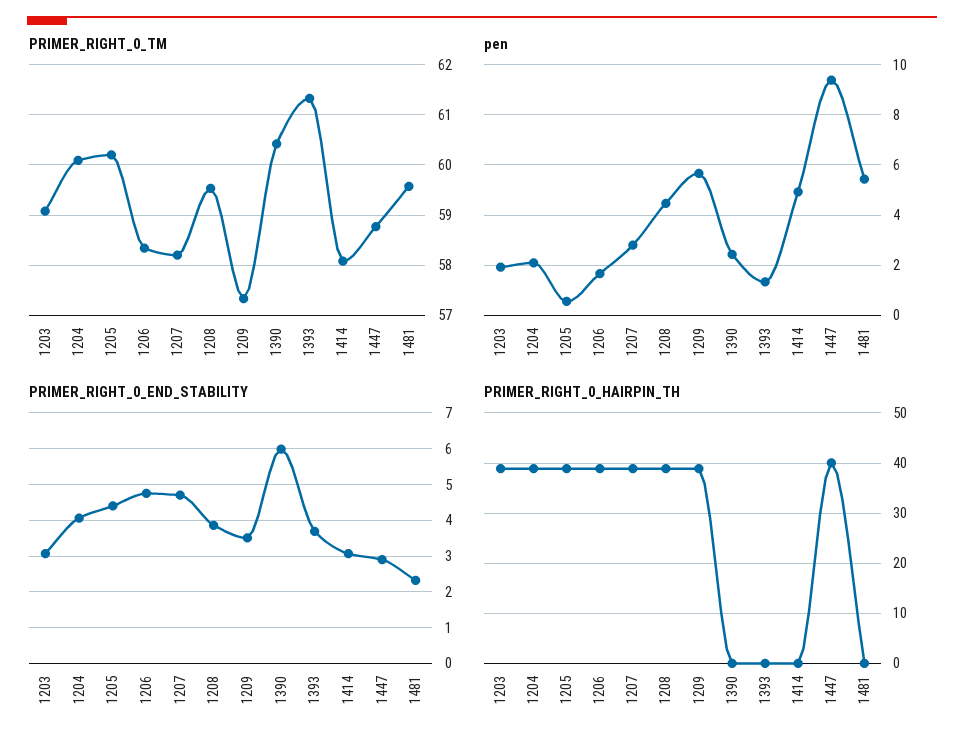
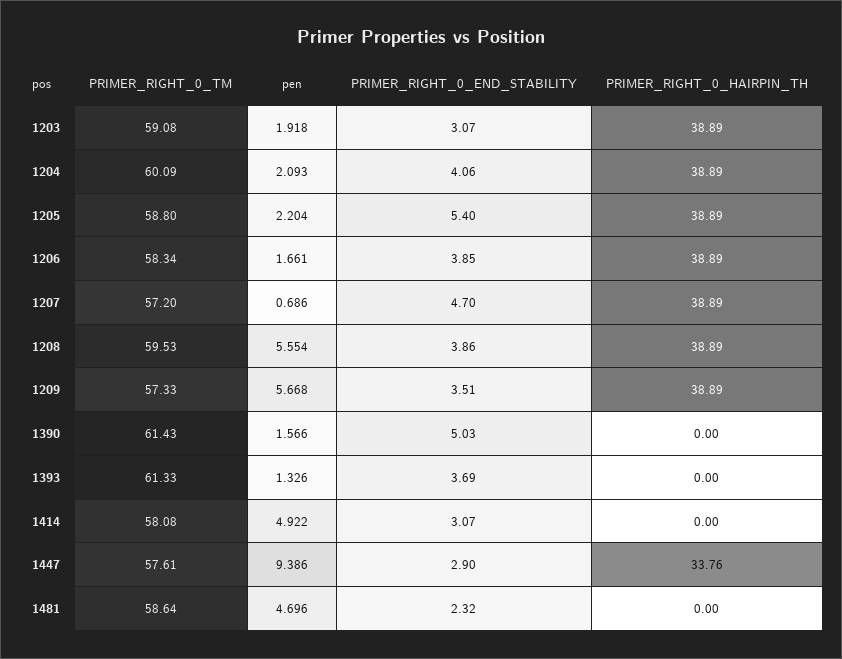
PRIMER_RIGHT_0_TM, 1205: 60.2 -> 58.8
PRIMER_RIGHT_0_TM, 1207: 58.2 -> 57.2
PRIMER_RIGHT_0_TM, 1390: 60.4 -> 61.43
PRIMER_RIGHT_0_TM, 1447: 58.8 -> 57.61
PRIMER_RIGHT_0_TM, 1481: 59.6 -> 58.64
pen, 1205: 0.5 -> 2.204
pen, 1207: 2.75 -> 0.686
pen, 1208: 4.5 -> 5.554
pen, 1390: 2.5 -> 1.566
pen, 1481: 5.5 -> 4.696
PRIMER_RIGHT_0_END_STABILITY, 1205: 4.4 -> 5.4
PRIMER_RIGHT_0_END_STABILITY, 1206: 4.8 -> 3.85
PRIMER_RIGHT_0_END_STABILITY, 1390: 6 -> 5.03
PRIMER_RIGHT_0_HAIRPIN_TH, 1447: 40 -> 33.76

